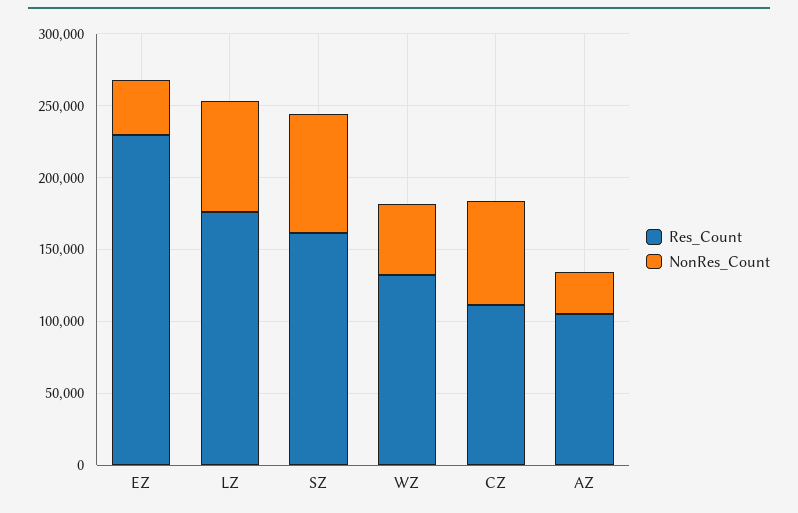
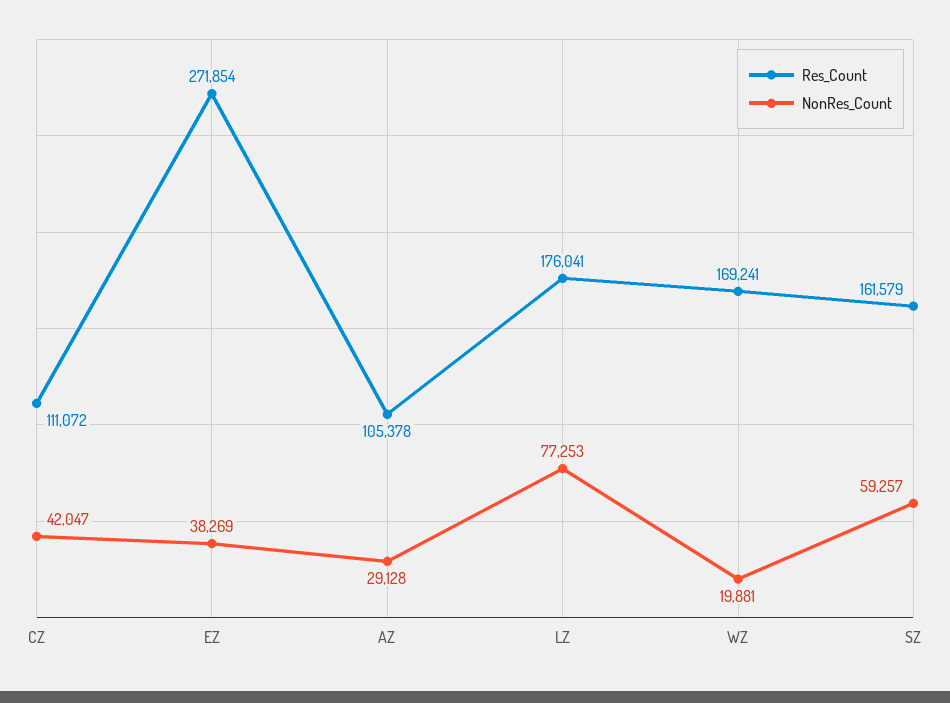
Res_Count, EZ: 230000 -> 271854
NonRes_Count, SZ: 80000 -> 59257
Res_Count, WZ: 130000 -> 169241
NonRes_Count, WZ: 50000 -> 19881
NonRes_Count, CZ: 70000 -> 42047

